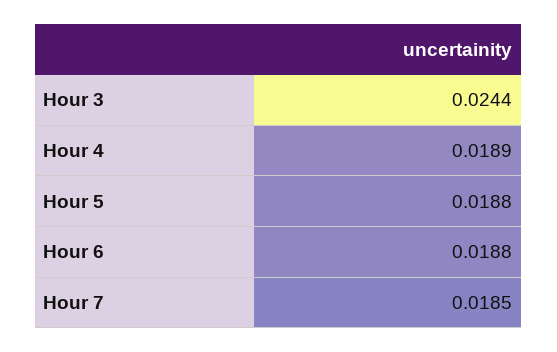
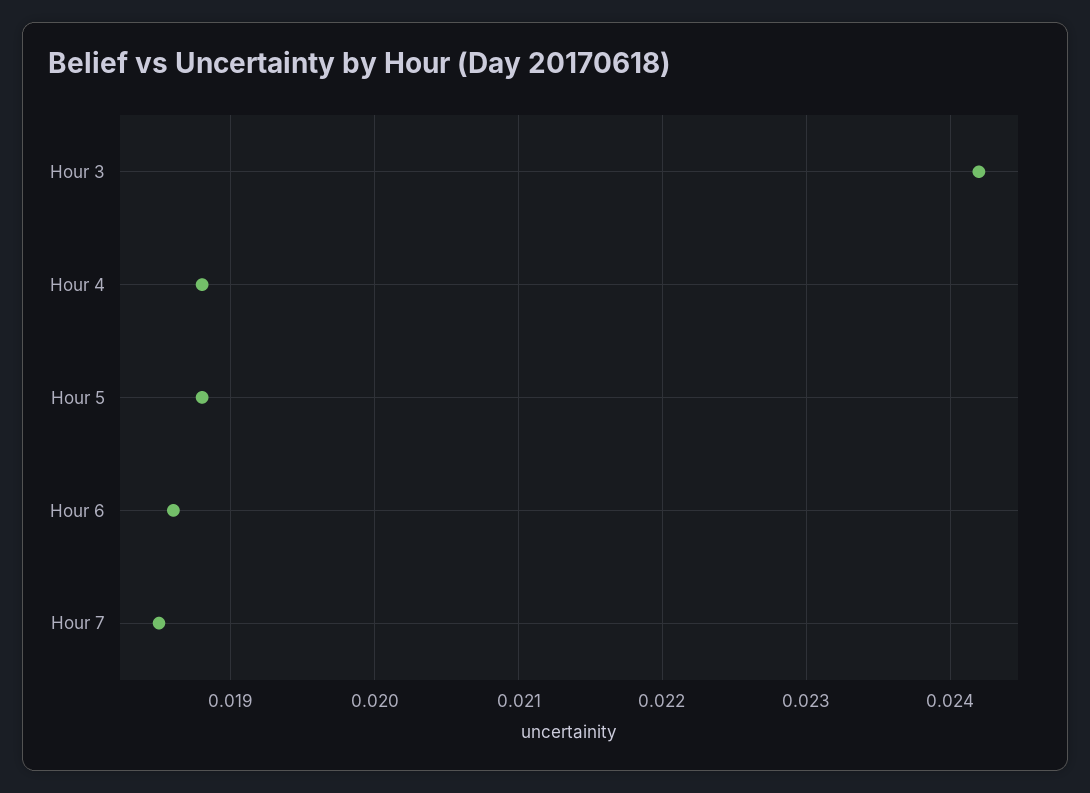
Hour 3: 0.0244 -> 0.0242
Hour 4: 0.0189 -> 0.0188
Hour 6: 0.0188 -> 0.0186

